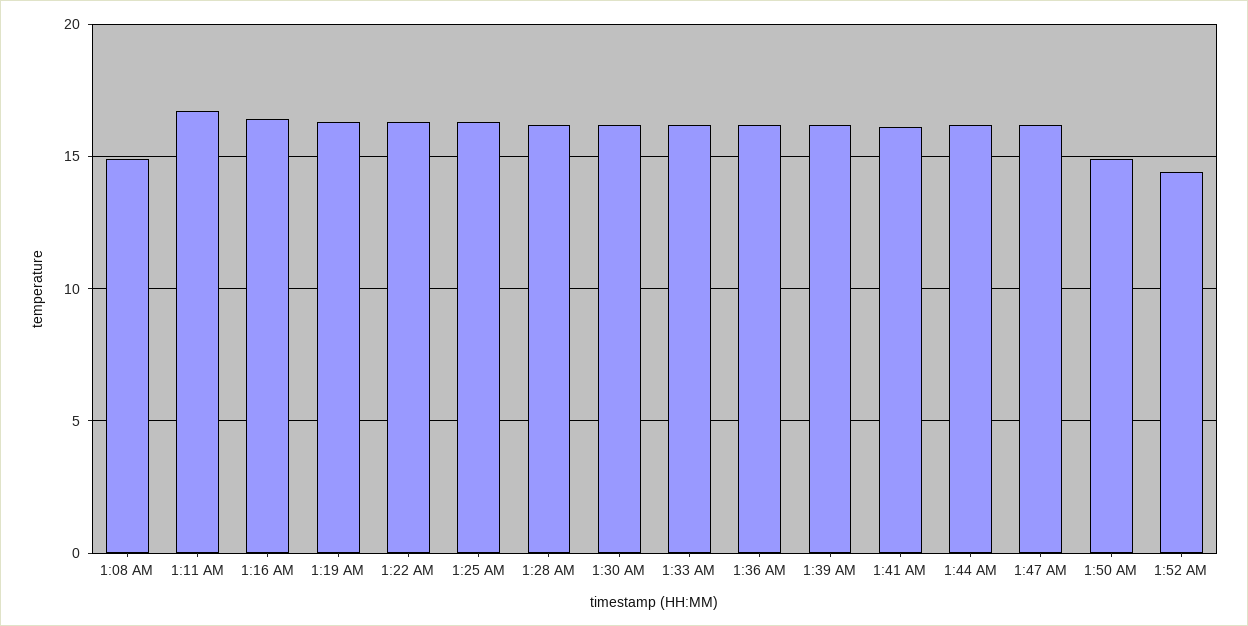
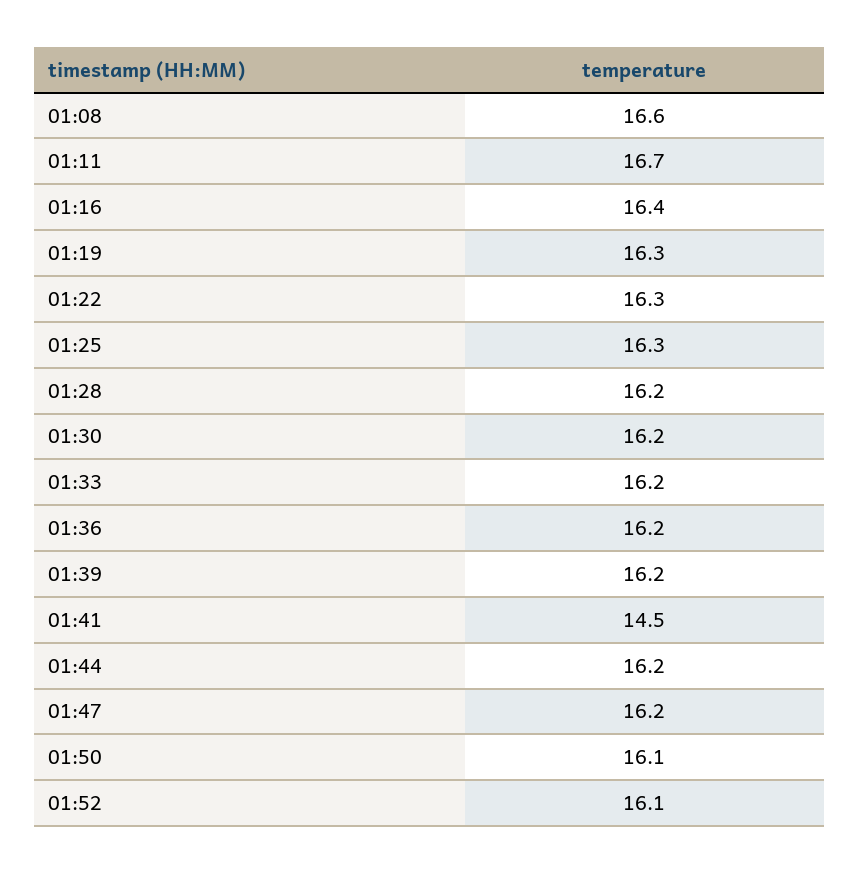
1:08 AM: 15 -> 16.6
1:41 AM: 16 -> 14.5
1:50 AM: 15 -> 16.1
1:52 AM: 14.5 -> 16.1

